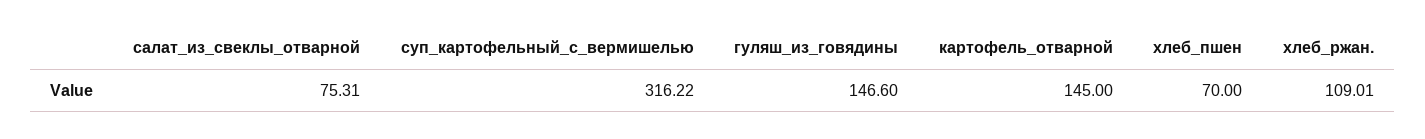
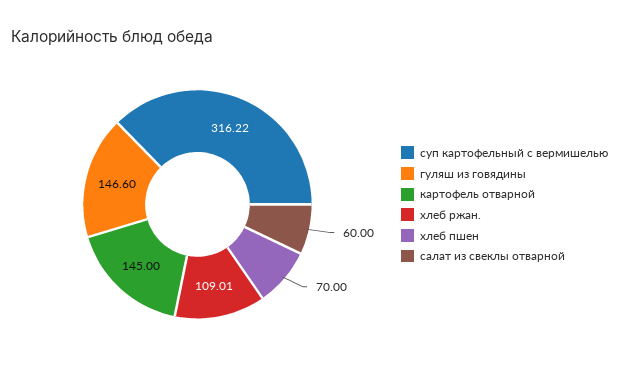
салат_из_свеклы_отварной: 75.31 -> 60

